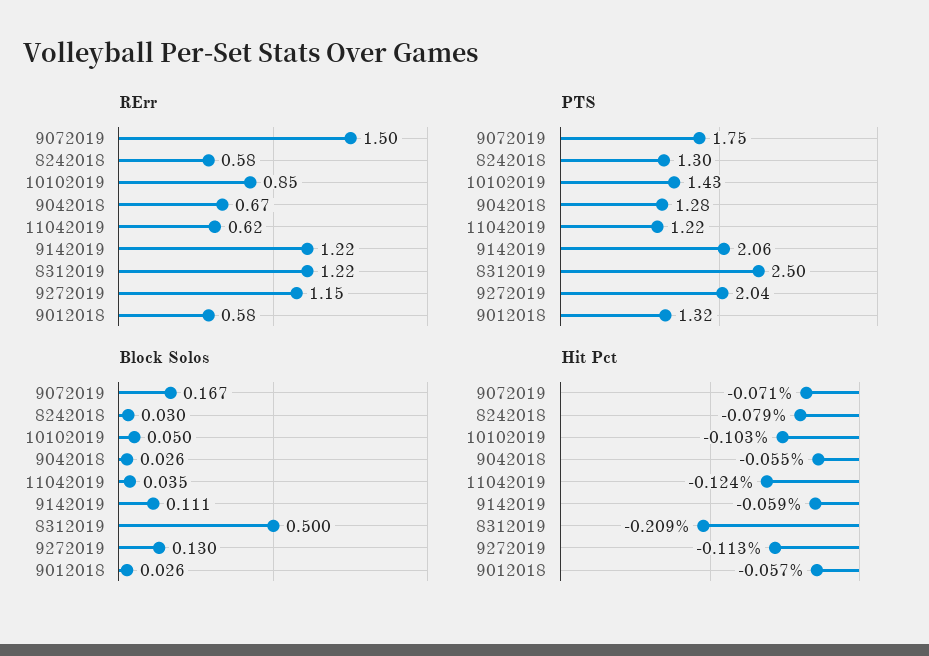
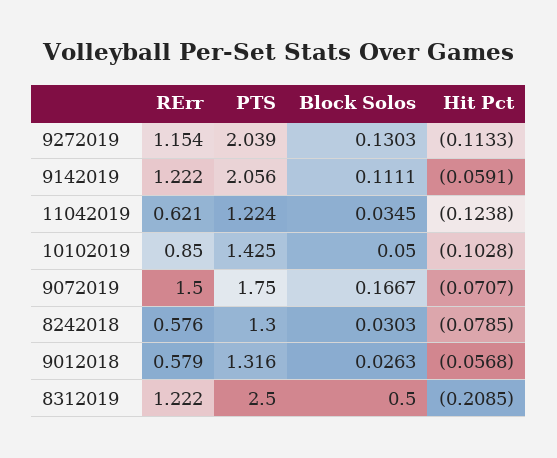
RErr, 9042018: 0.67 -> none
PTS, 9042018: 1.28 -> none
Block Solos, 9042018: 0.026 -> none
Hit Pct, 9042018: -0.055 -> none

